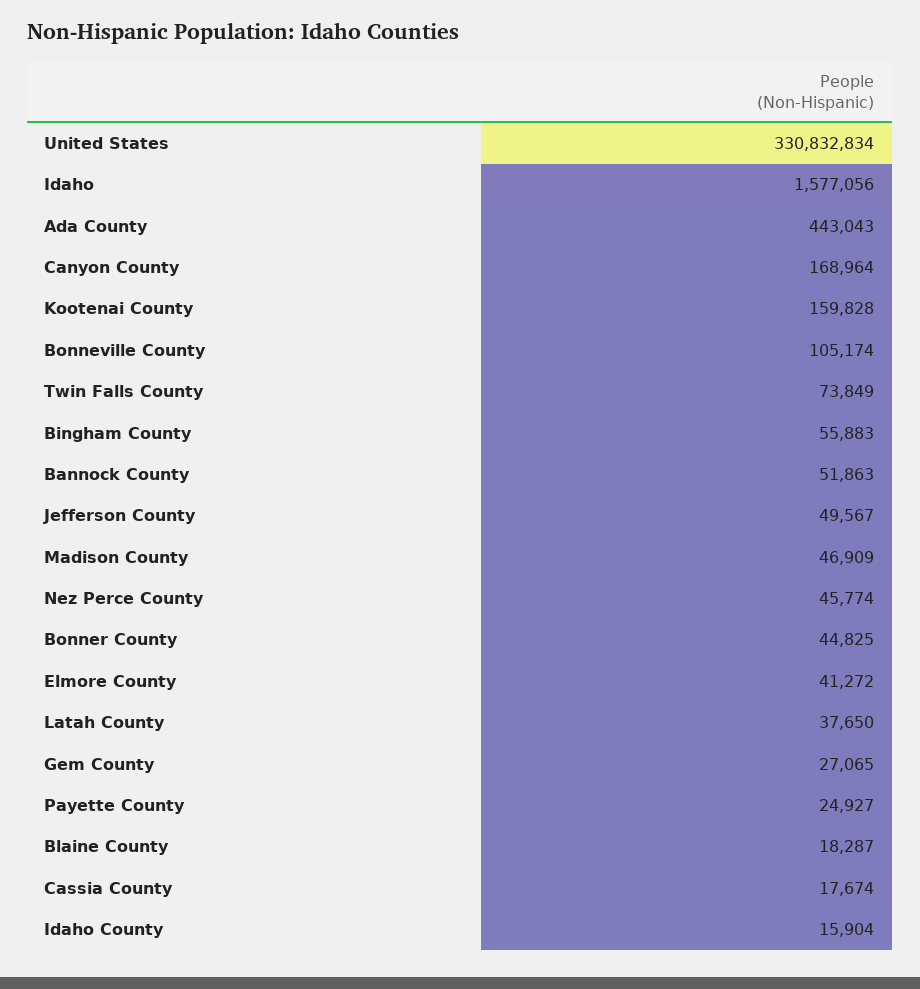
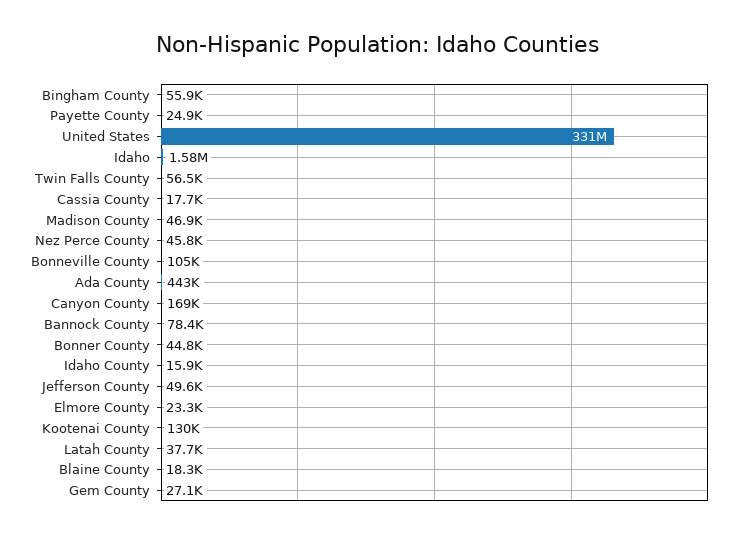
Kootenai County: 159828 -> 130000
Twin Falls County: 73849 -> 56500
Bannock County: 51863 -> 78400
Elmore County: 41272 -> 23300

